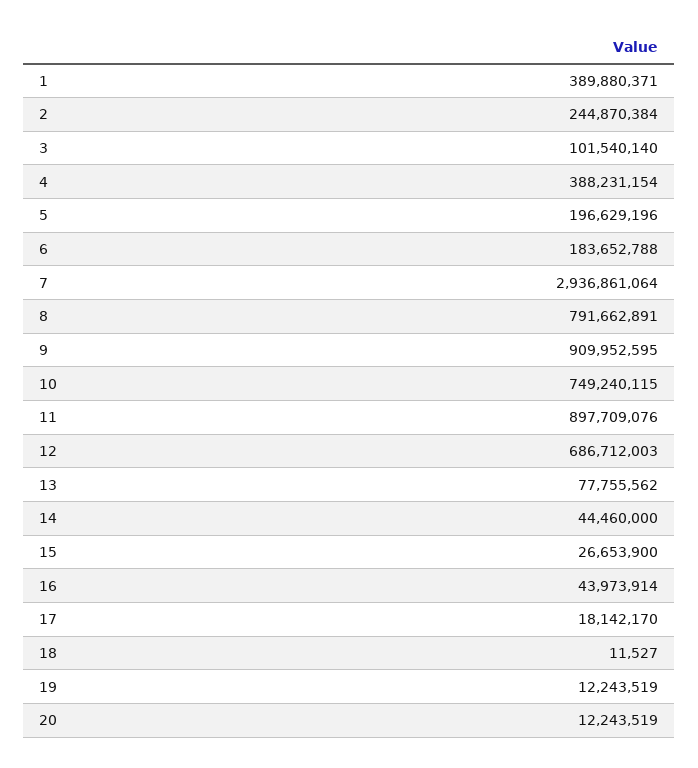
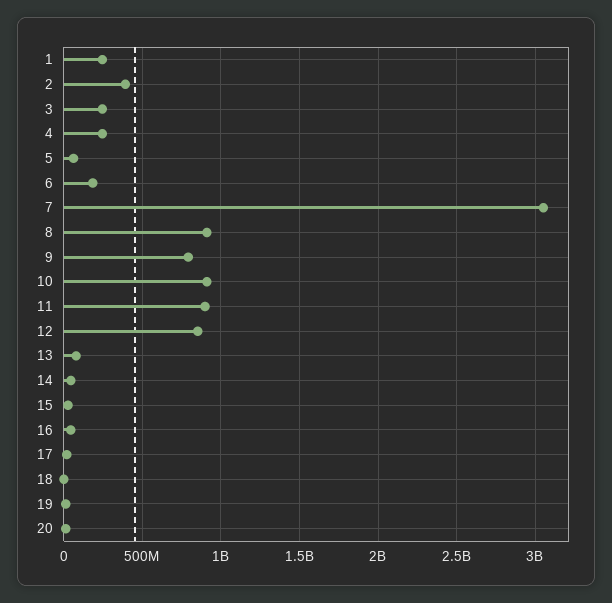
1: 389880371 -> 250000000
2: 244870384 -> 400000000
3: 101540140 -> 250000000
4: 388231154 -> 250000000
5: 196629196 -> 50000000
7: 2936861064 -> 3050000000
8: 791662891 -> 900000000
9: 909952595 -> 800000000
10: 749240115 -> 900000000
12: 686712003 -> 850000000

